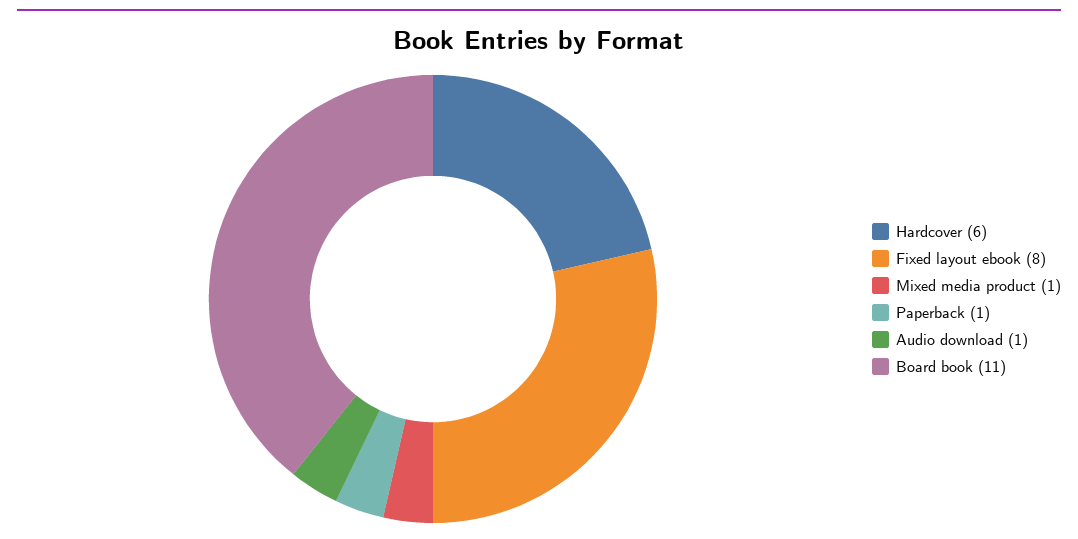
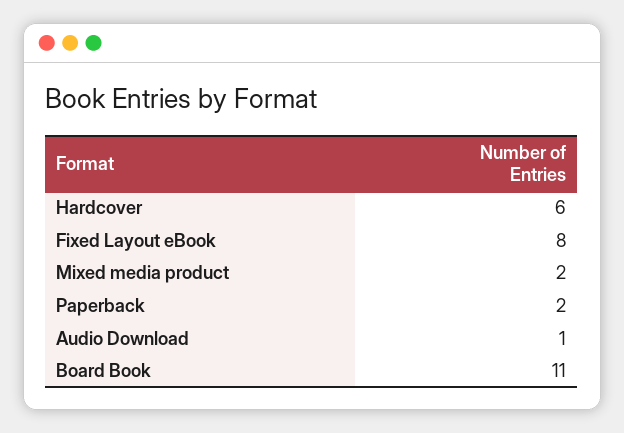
Mixed media product: 1 -> 2
Paperback: 1 -> 2

